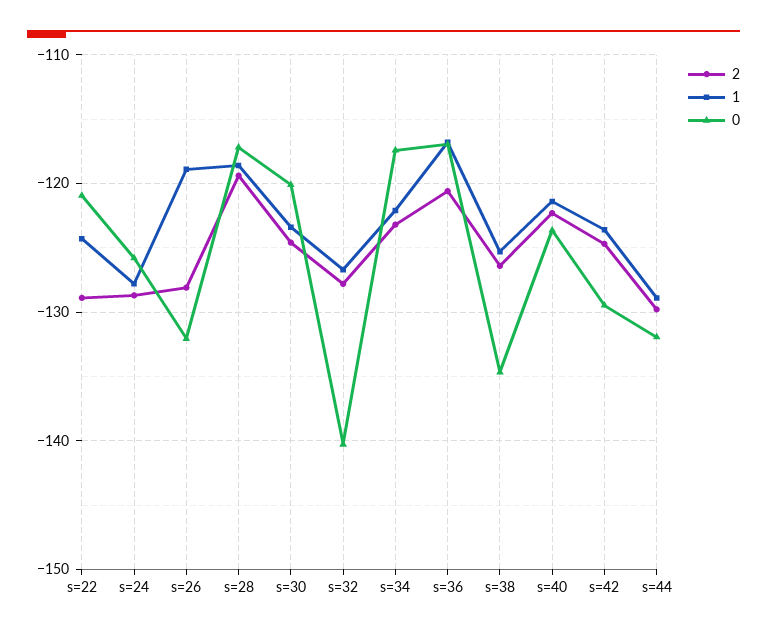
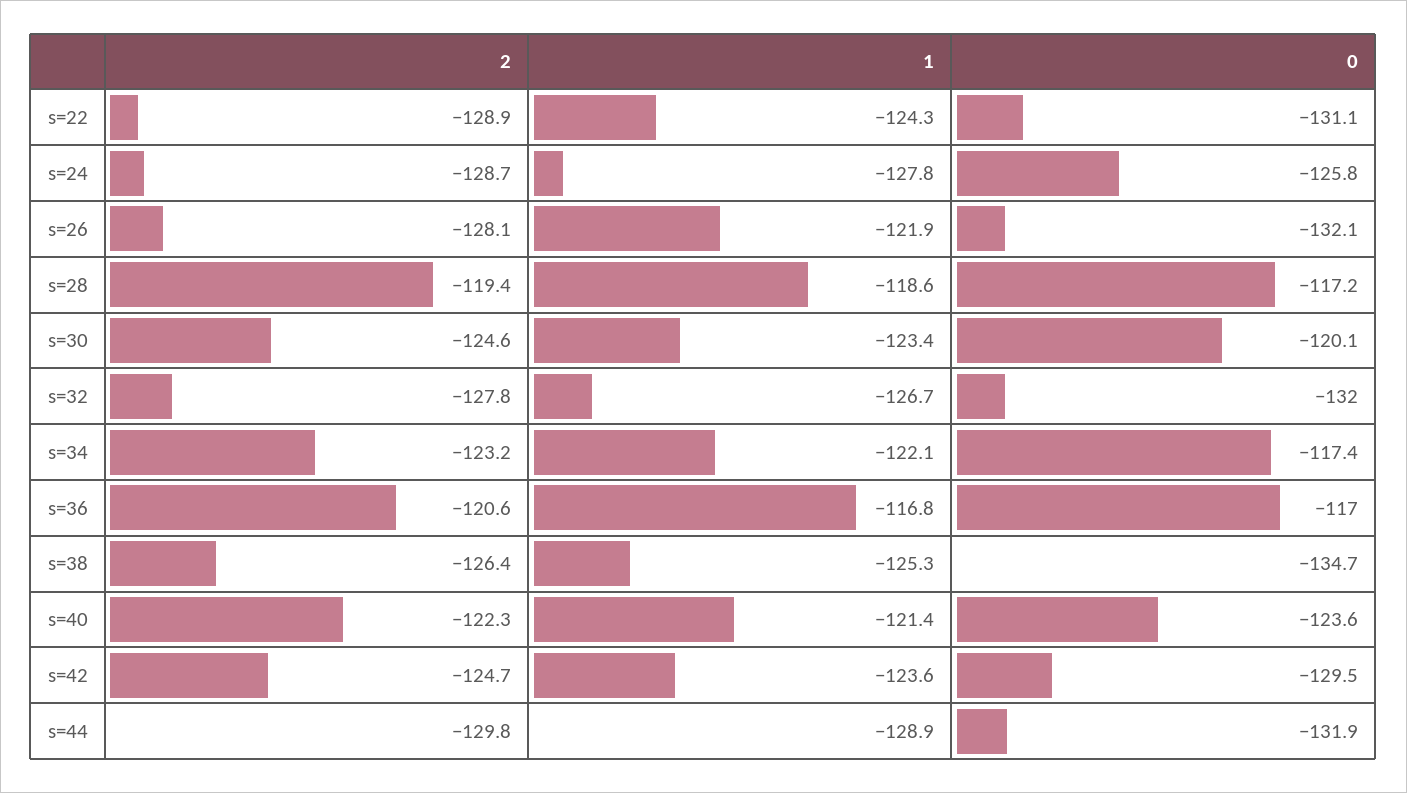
0, s=22: -121 -> -131.1
1, s=26: -119 -> -121.9
0, s=32: -140 -> -132

